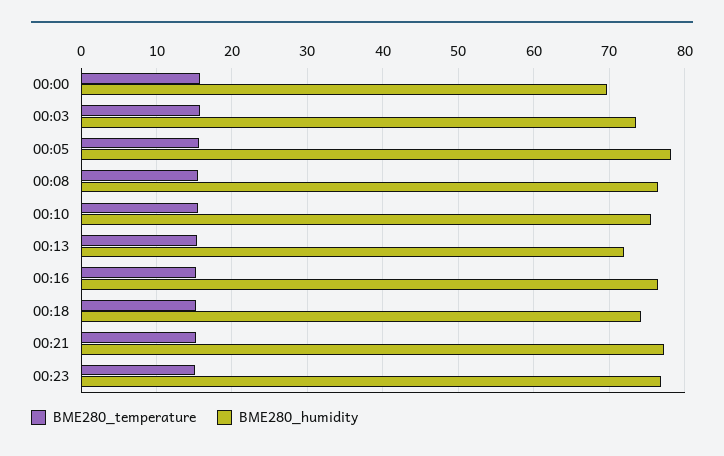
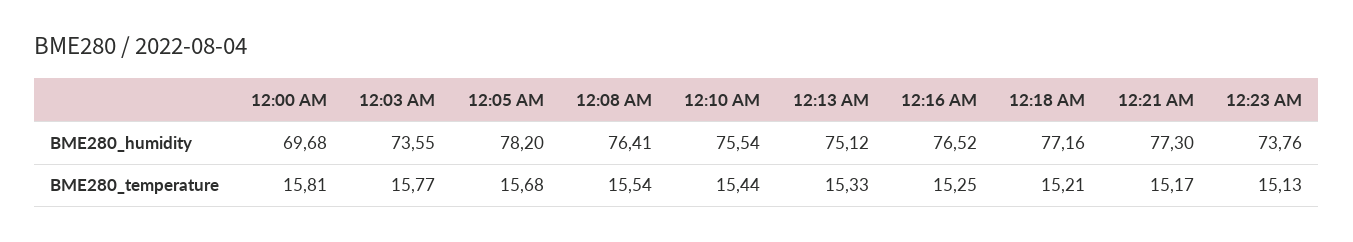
BME280_humidity, 00:13: 72 -> 75.12
BME280_humidity, 00:18: 74 -> 77.16
BME280_humidity, 00:23: 77 -> 73.76

